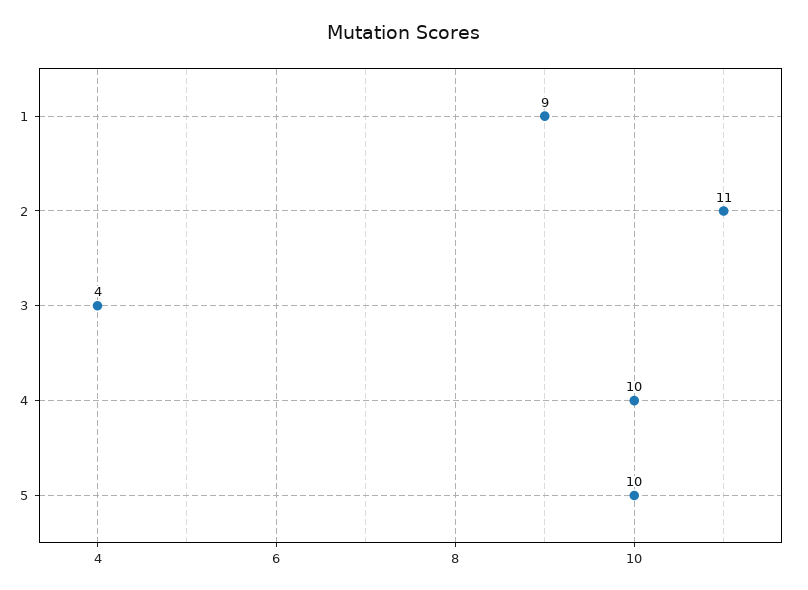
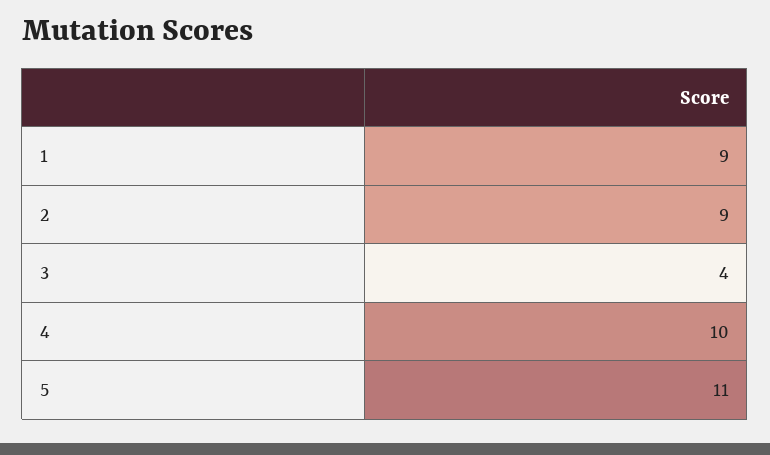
2: 11 -> 9
5: 10 -> 11

